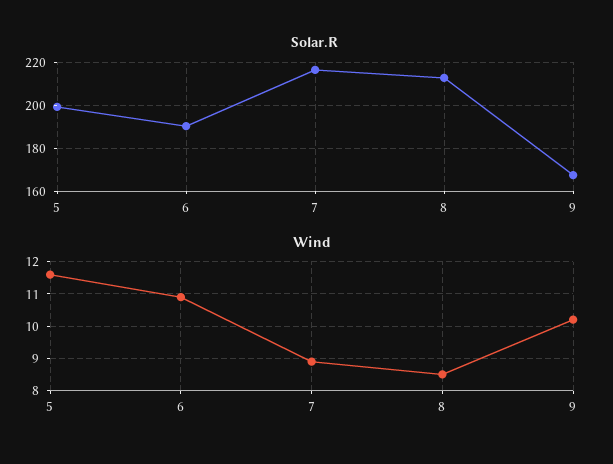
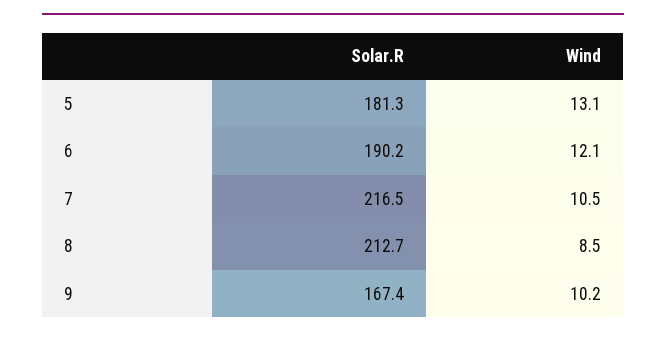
Solar.R, 5: 200 -> 181.3
Wind, 5: 11.5 -> 13.1
Wind, 6: 11 -> 12.1
Wind, 7: 9 -> 10.5

